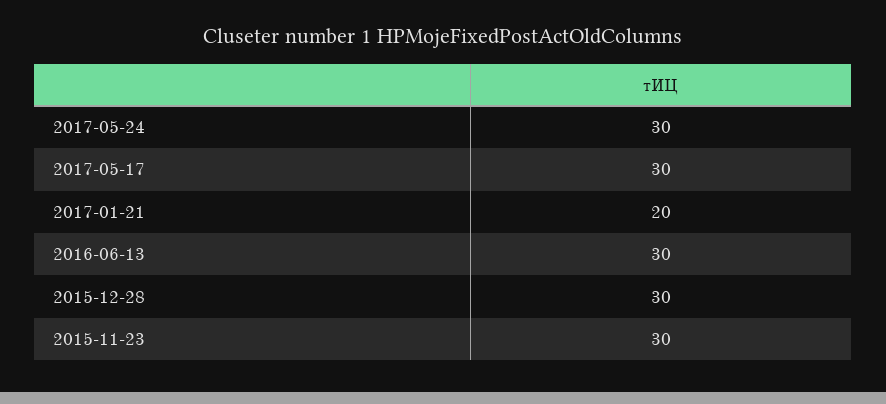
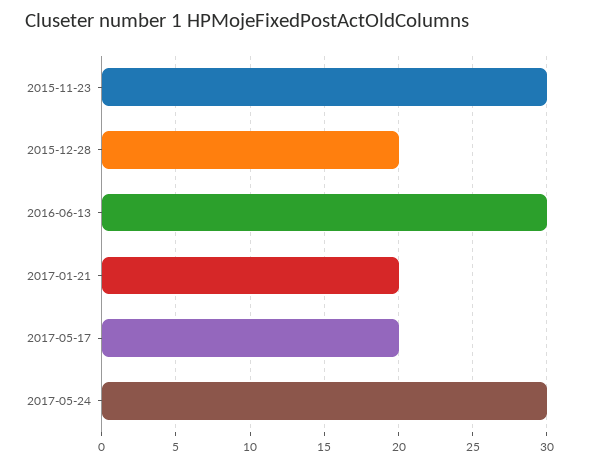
2017-05-17: 30 -> 20
2015-12-28: 30 -> 20

